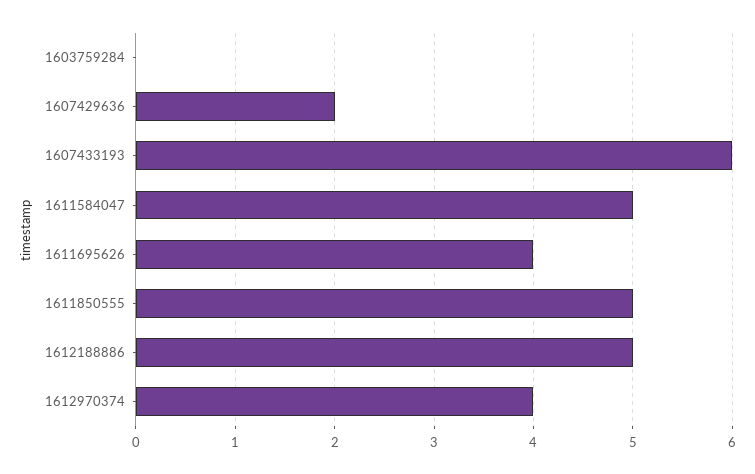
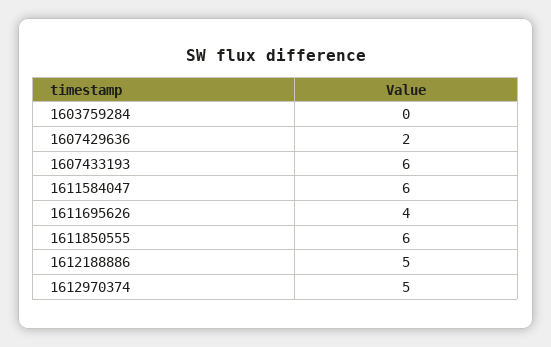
1611584047: 5 -> 6
1611850555: 5 -> 6
1612970374: 4 -> 5

